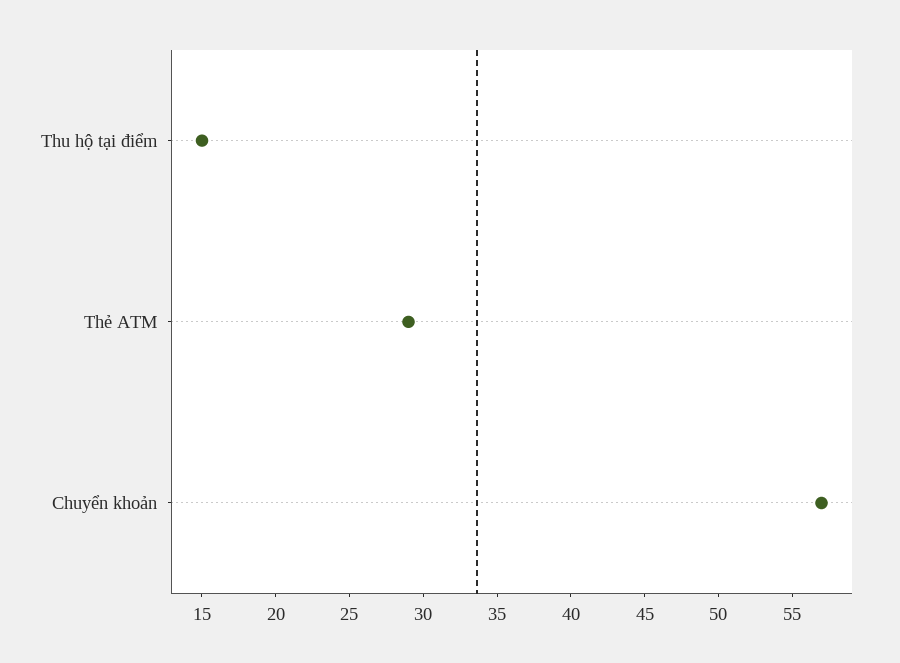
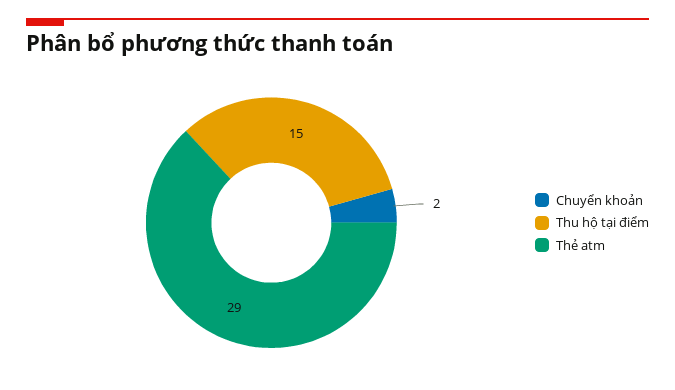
Chuyển khoản: 57 -> 2

